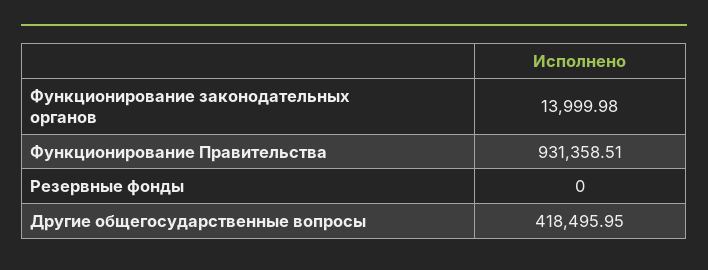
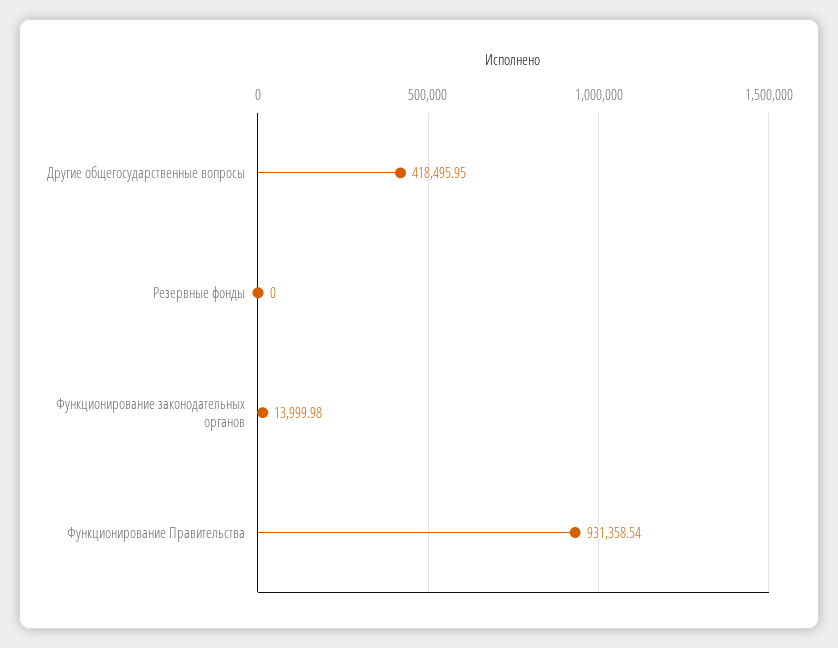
Функционирование Правительства: 931358.51 -> 931358.54

